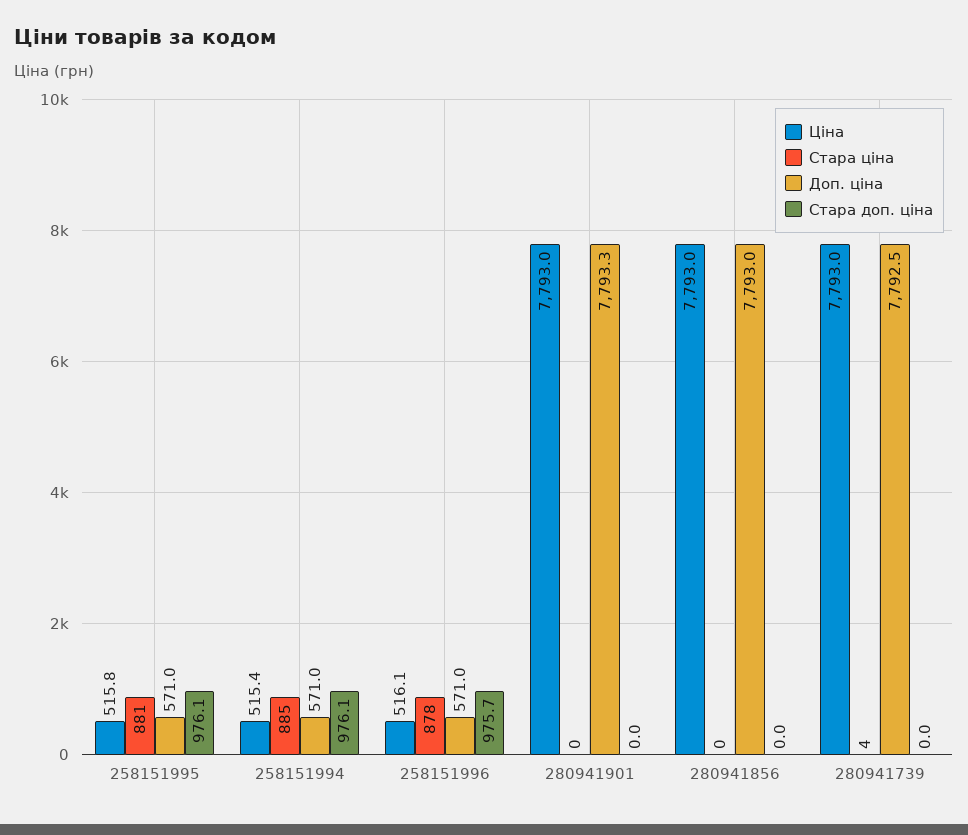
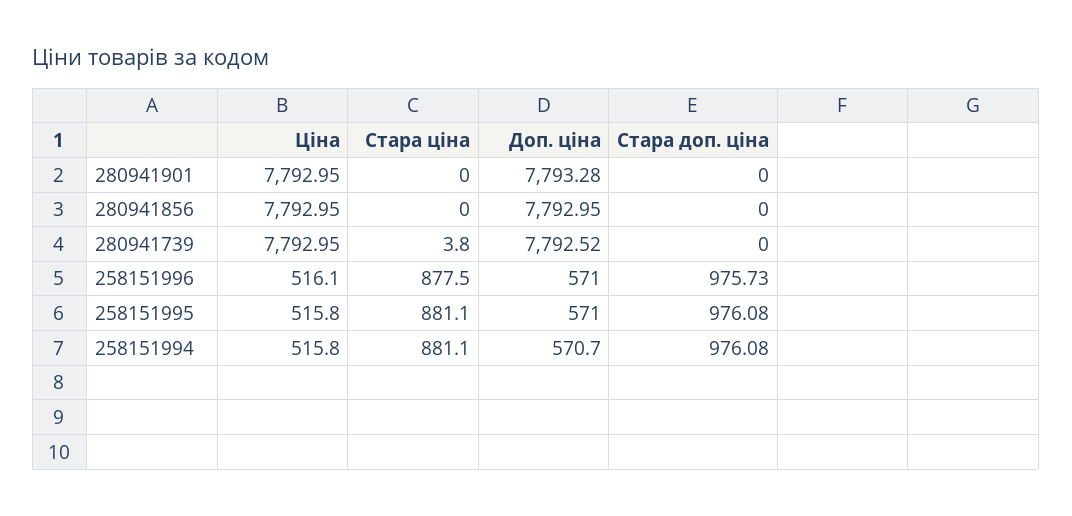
Ціна, 258151994: 515.4 -> 515.8
Стара ціна, 258151994: 885 -> 881.1
Доп. ціна, 258151994: 571 -> 570.7

